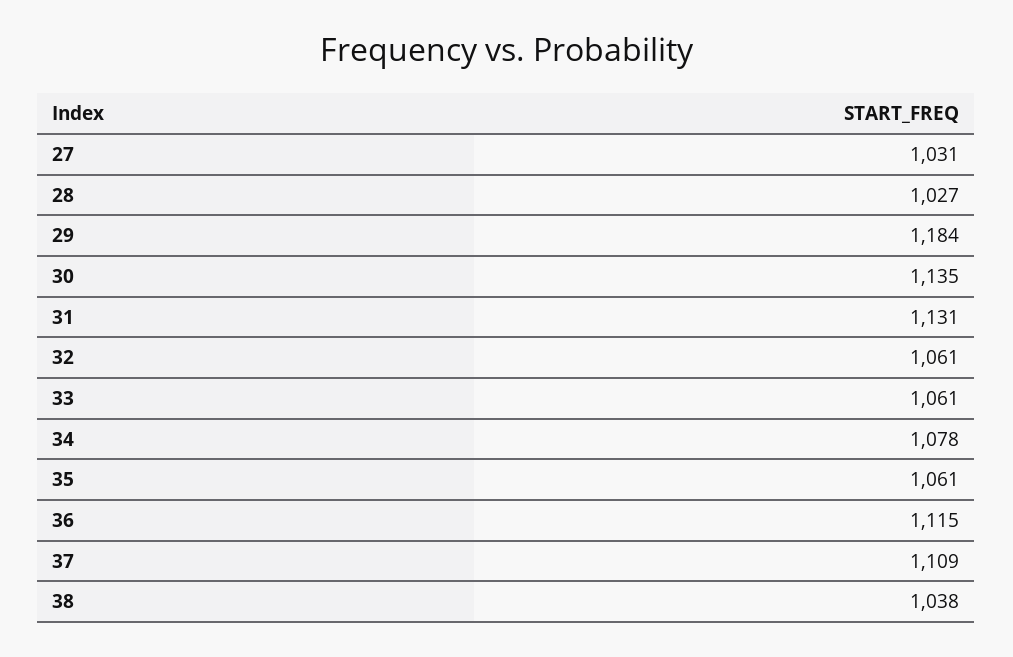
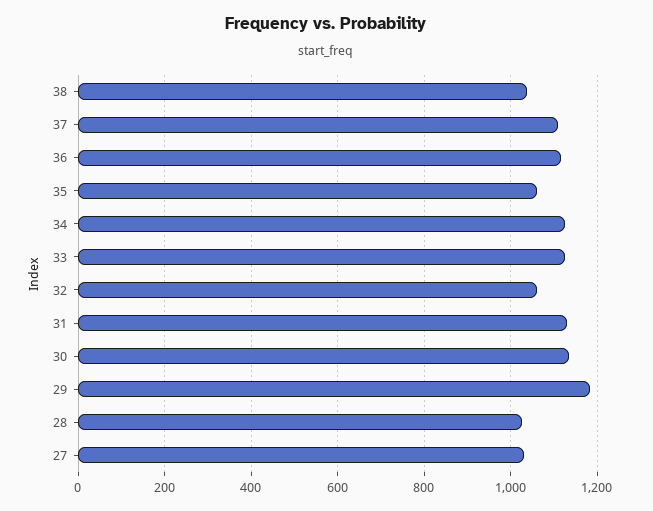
33: 1061 -> 1120
34: 1078 -> 1120

